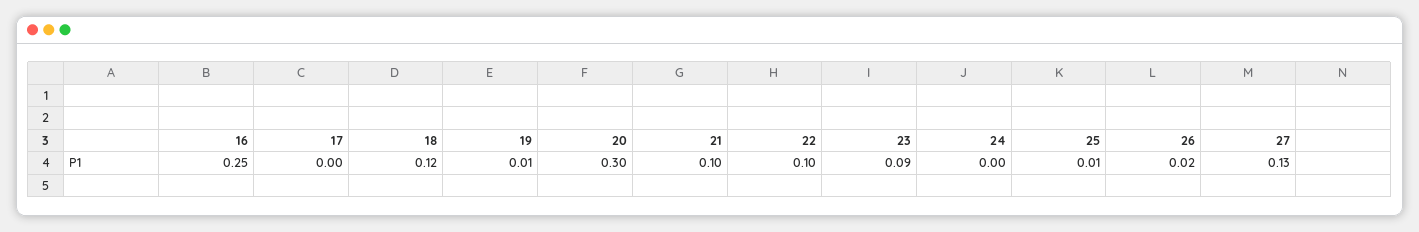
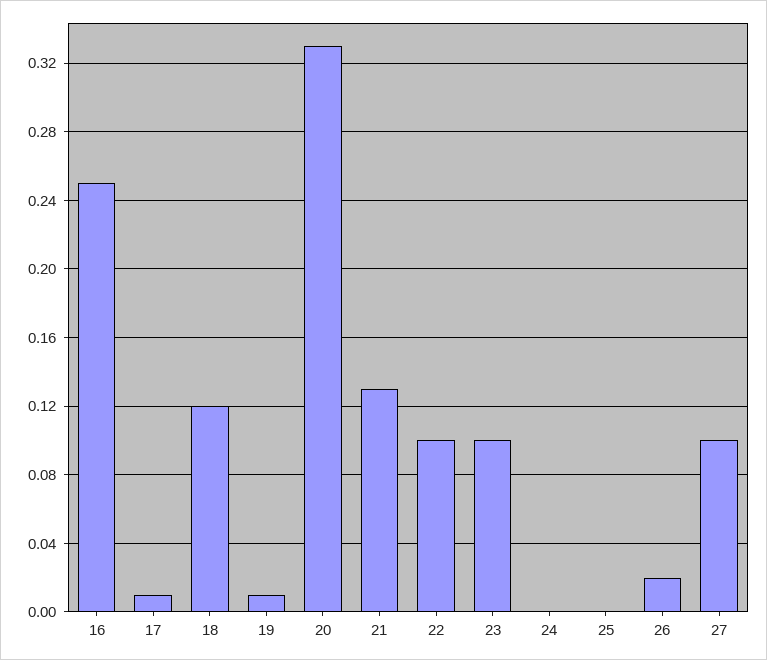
17: 0 -> 0.01
20: 0.3 -> 0.33
21: 0.1 -> 0.13
23: 0.09 -> 0.1
25: 0.01 -> 0
27: 0.13 -> 0.1

